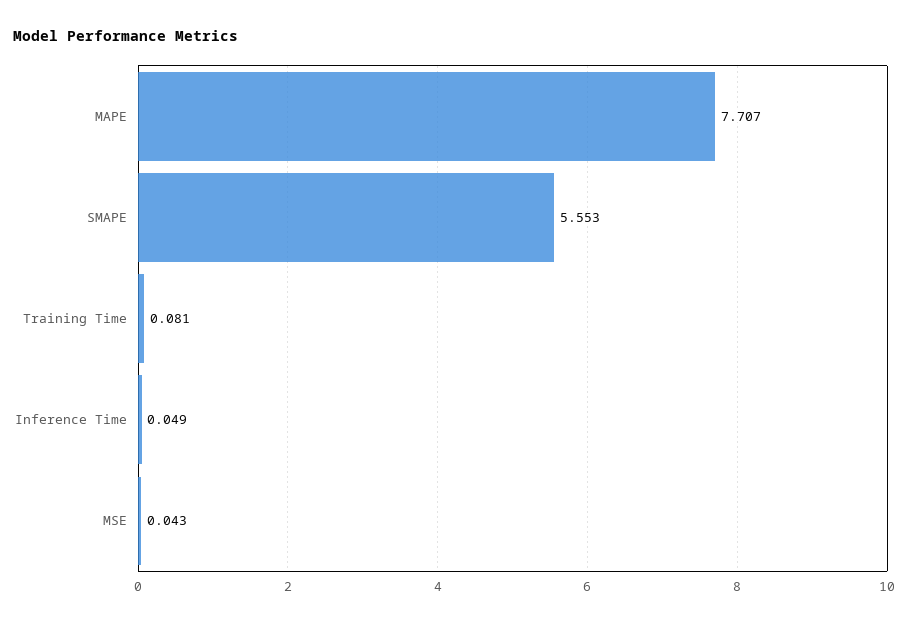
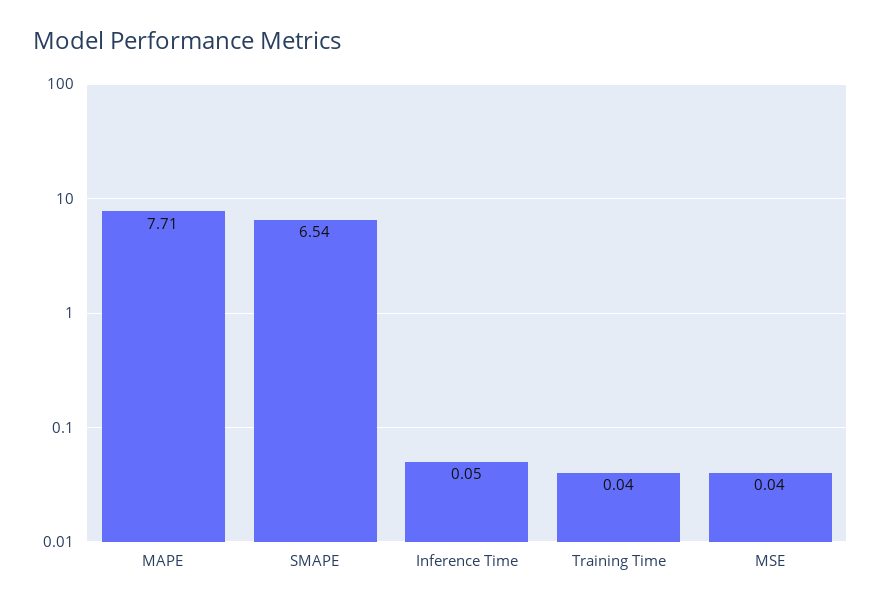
SMAPE: 5.553 -> 6.54
Training Time: 0.081 -> 0.04

